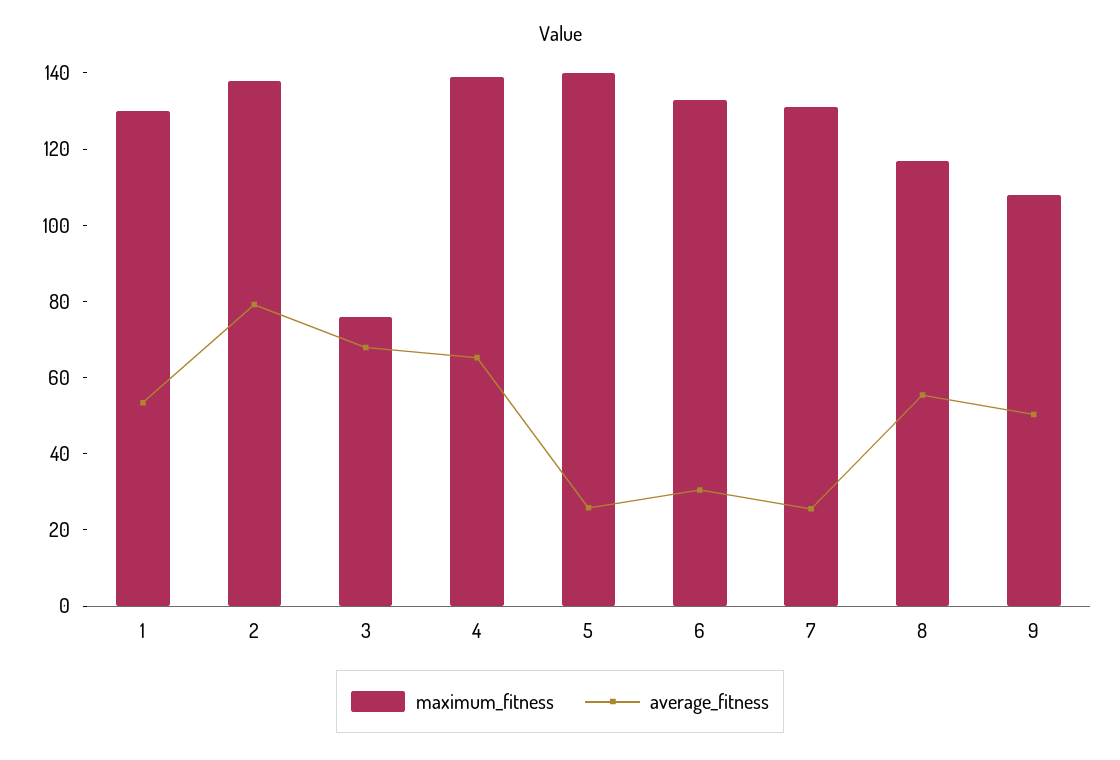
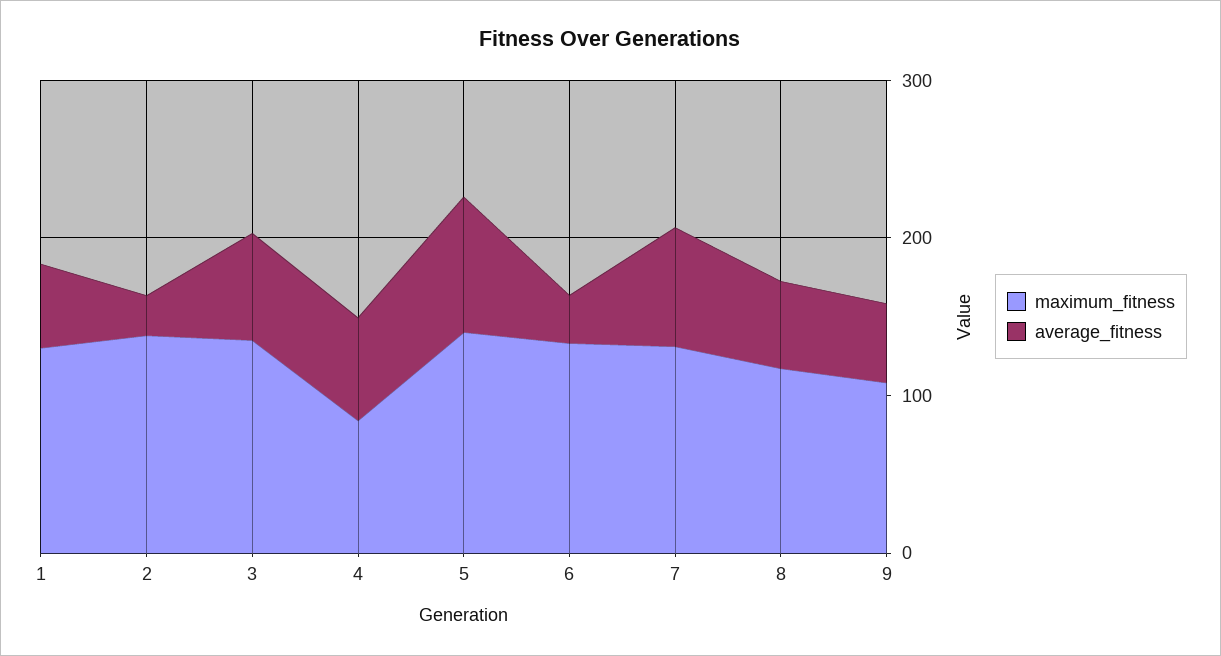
average_fitness, 2: 80 -> 20
maximum_fitness, 3: 75 -> 140
maximum_fitness, 4: 140 -> 80
average_fitness, 5: 25 -> 80
average_fitness, 7: 25 -> 80

